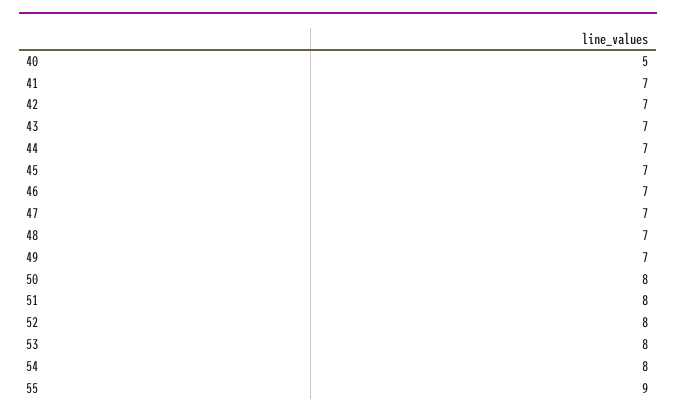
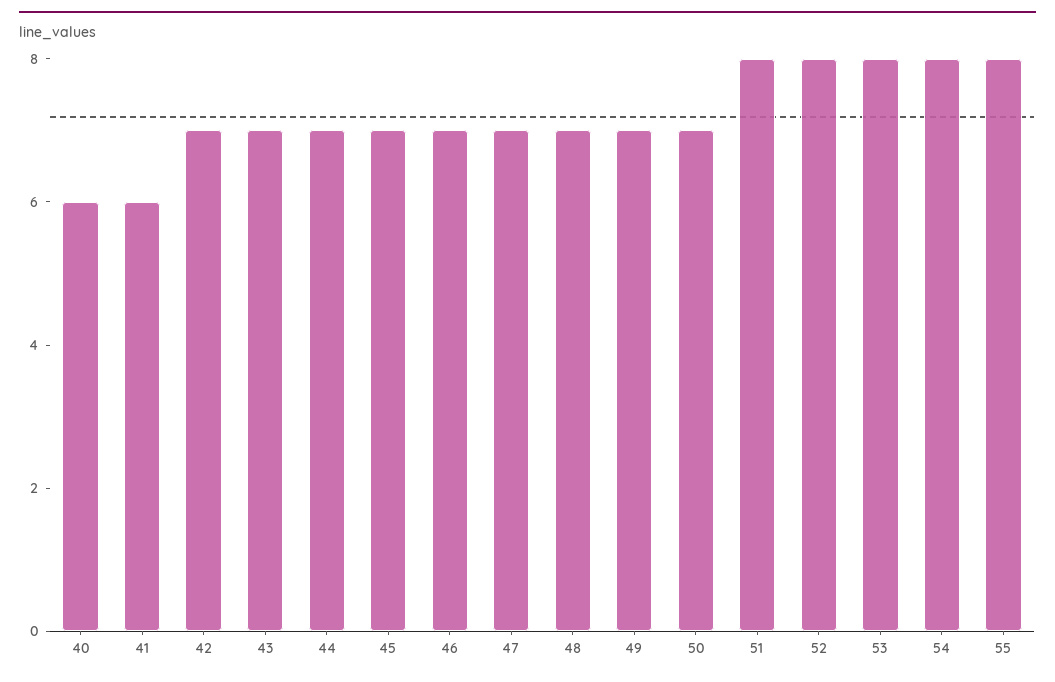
40: 5 -> 6
41: 7 -> 6
50: 8 -> 7
55: 9 -> 8

